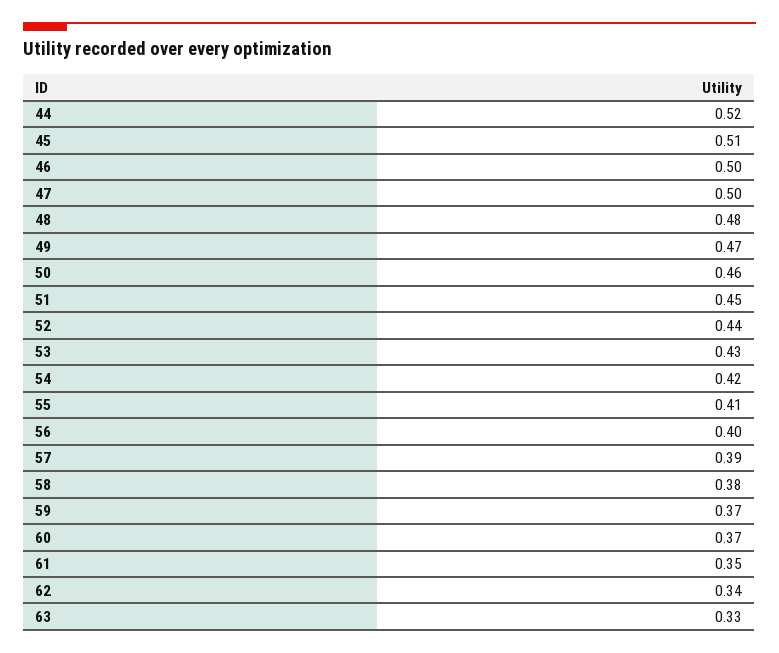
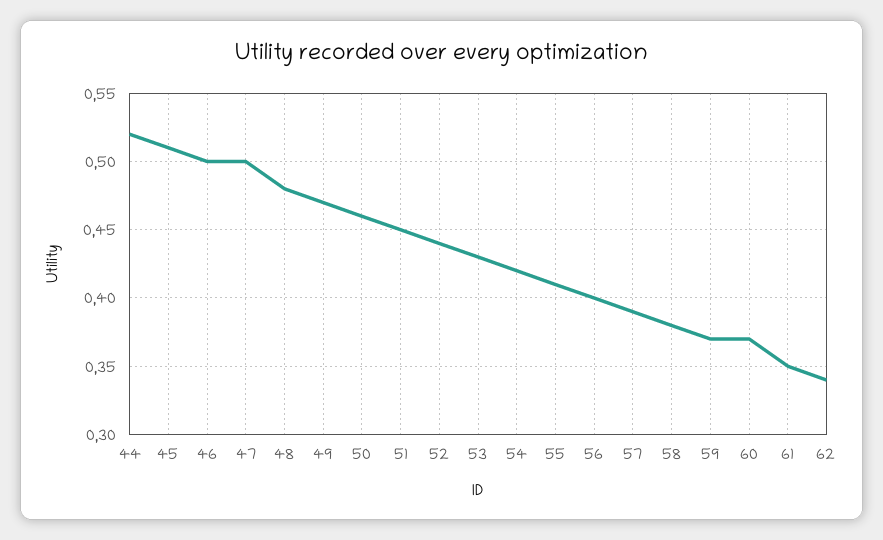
63: 0.33 -> none

